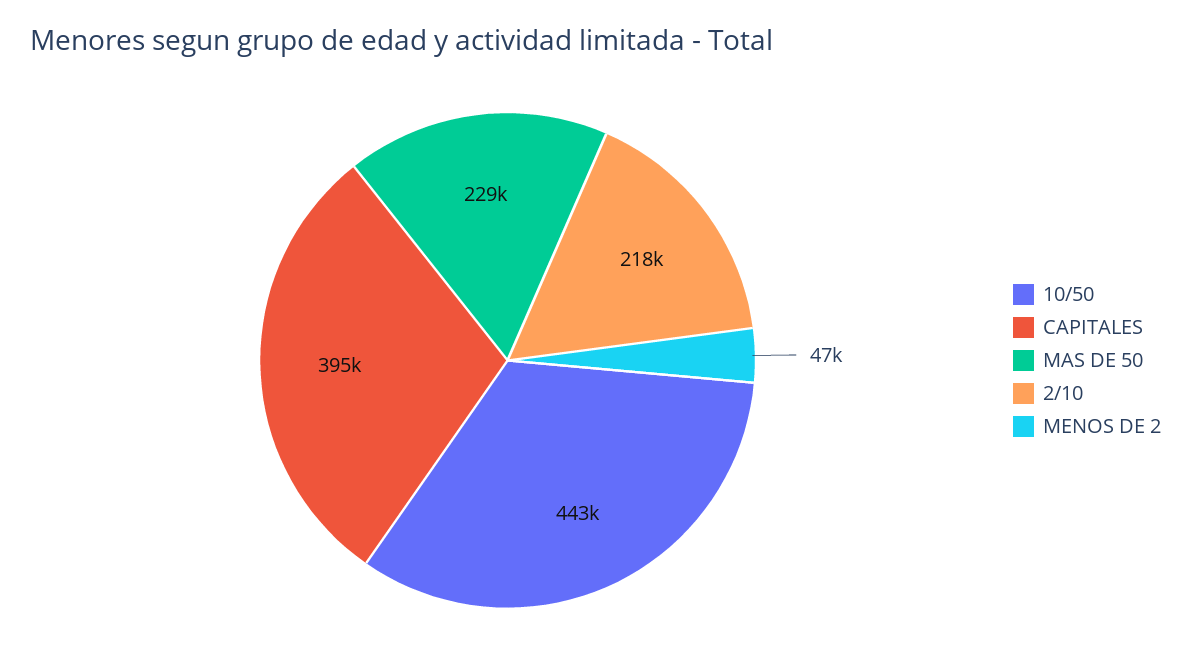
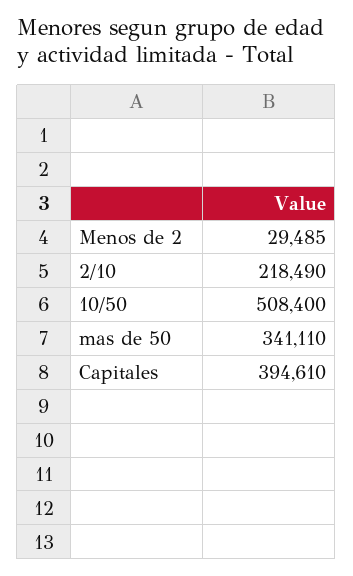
10/50: 443000 -> 508400
MAS DE 50: 229000 -> 341110
MENOS DE 2: 47000 -> 29485

